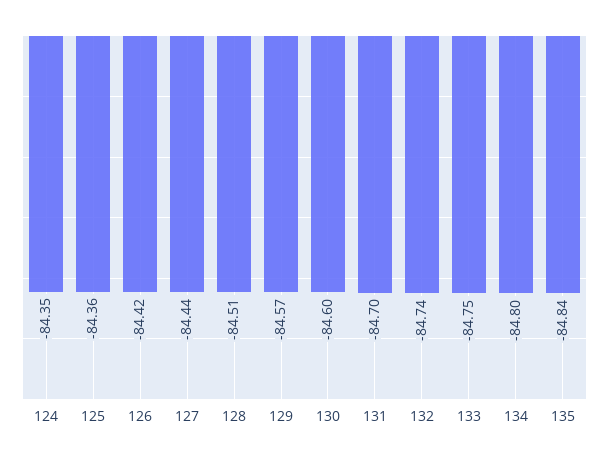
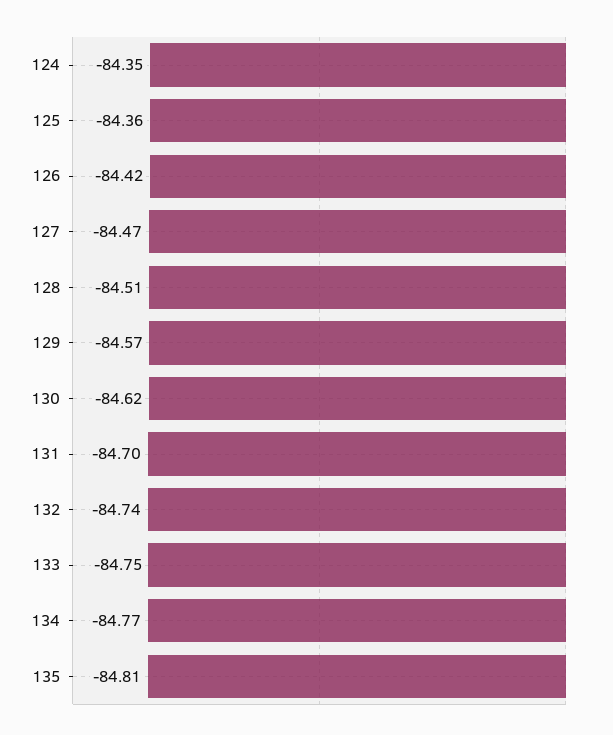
127: -84.44 -> -84.47
130: -84.6 -> -84.62
134: -84.8 -> -84.77
135: -84.84 -> -84.81

